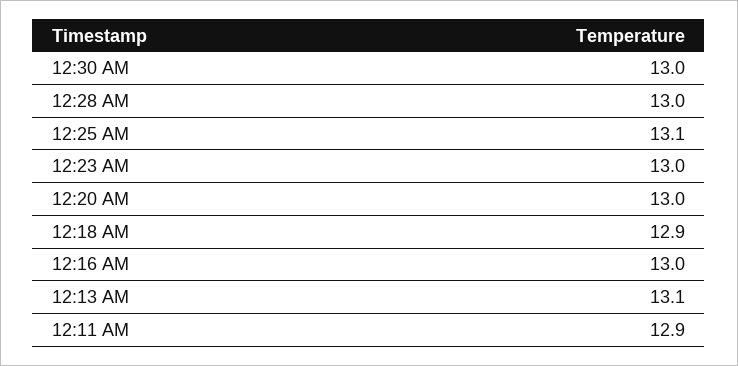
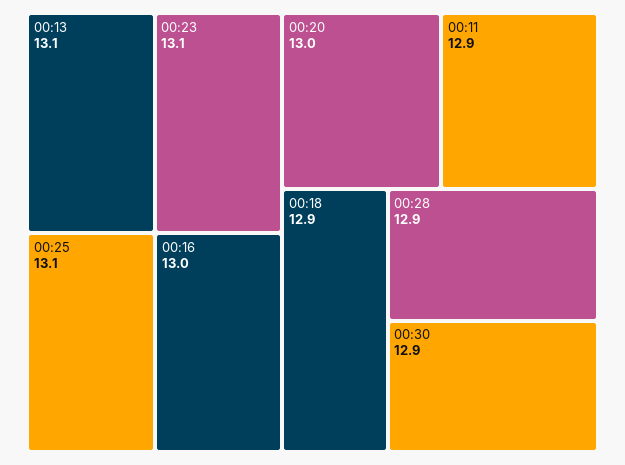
12:30 AM: 13 -> 12.9
12:28 AM: 13 -> 12.9
12:23 AM: 13 -> 13.1

